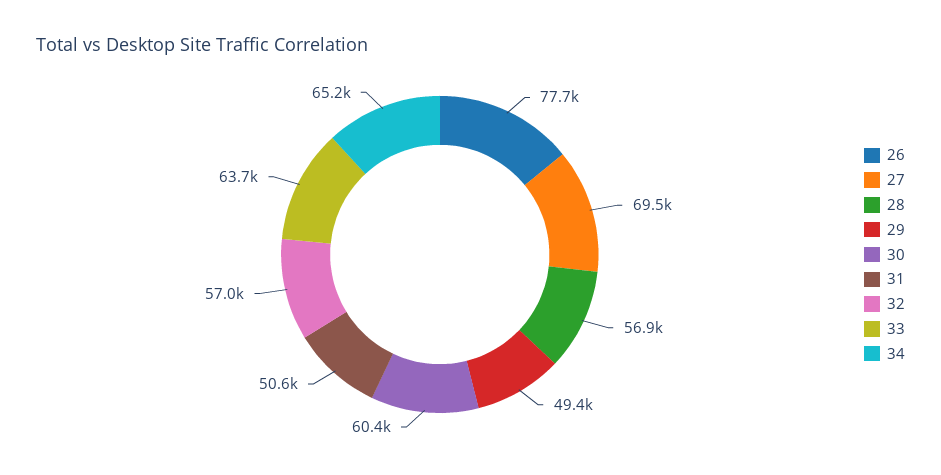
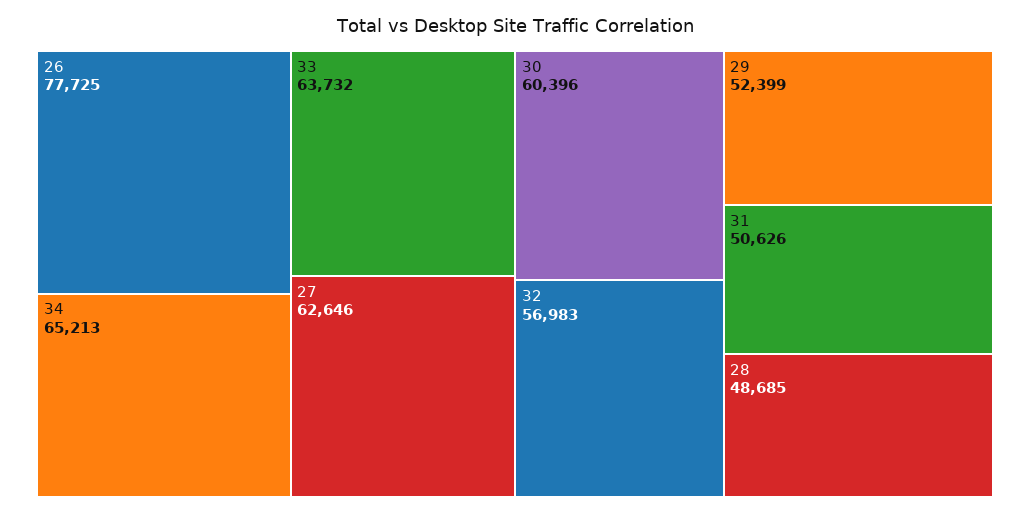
27: 69500 -> 62646
28: 56900 -> 48685
29: 49400 -> 52399

